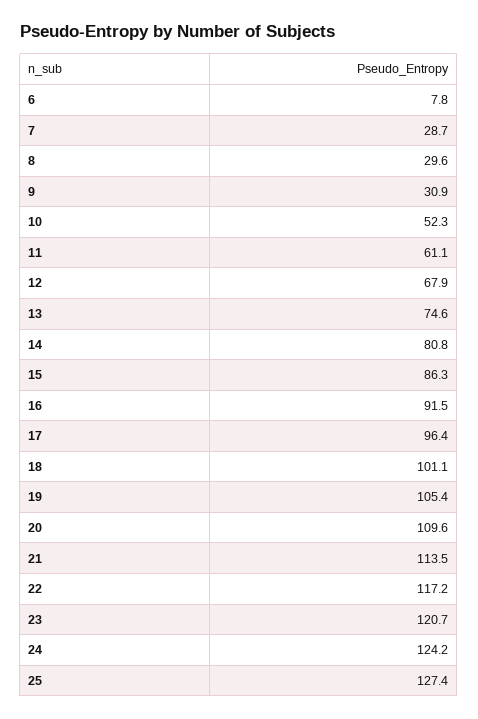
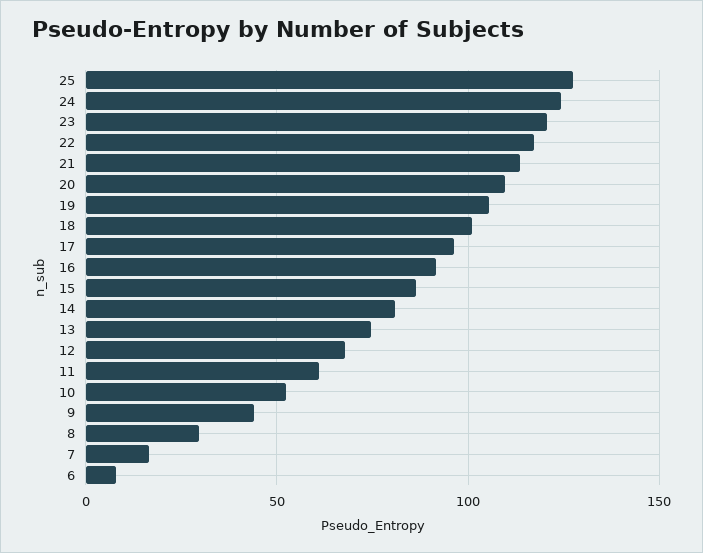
7: 28.7 -> 15
9: 30.9 -> 45

